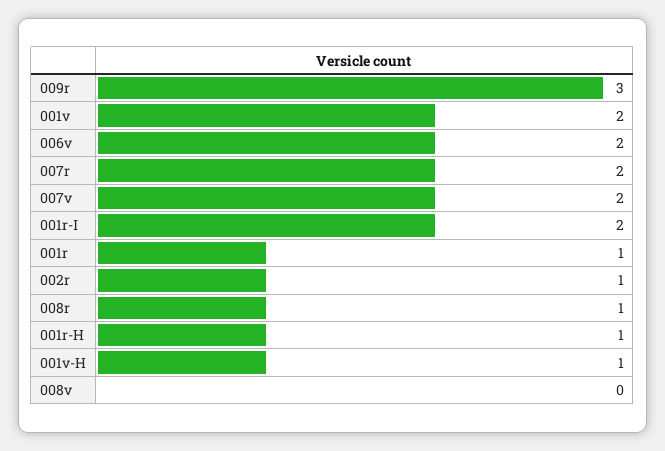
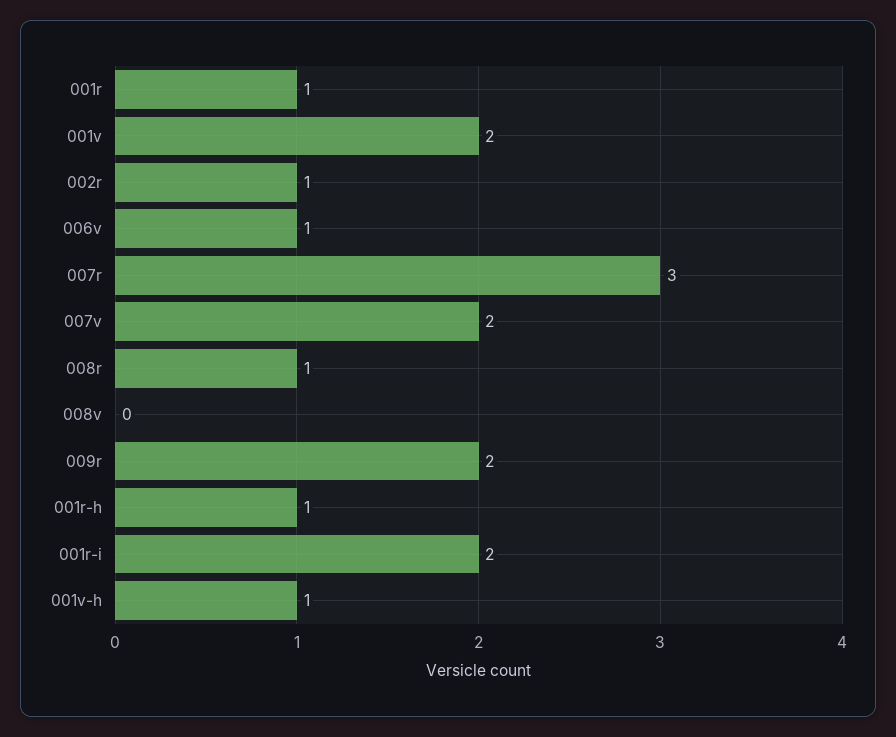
009r: 3 -> 2
006v: 2 -> 1
007r: 2 -> 3

